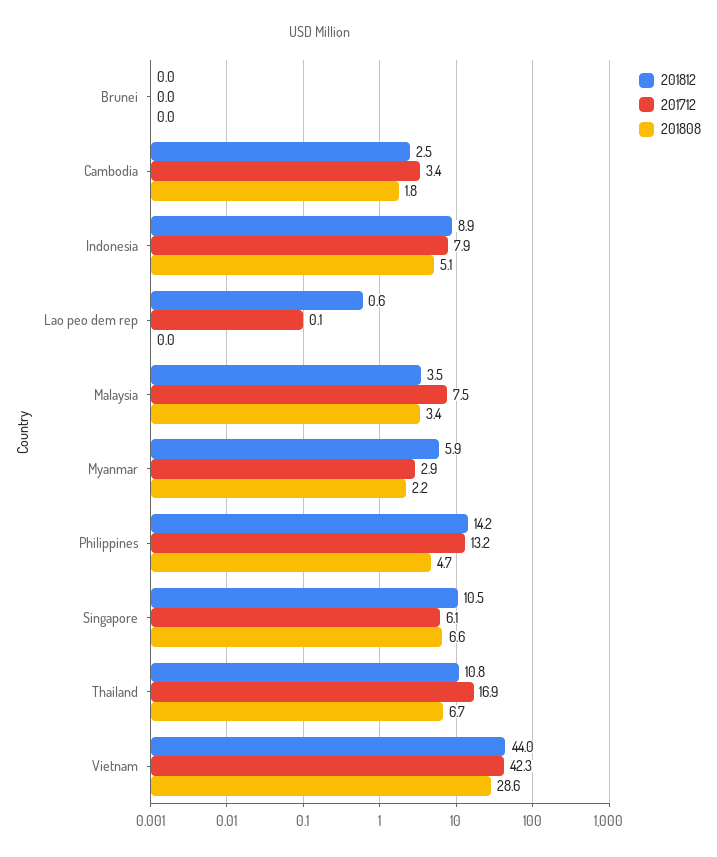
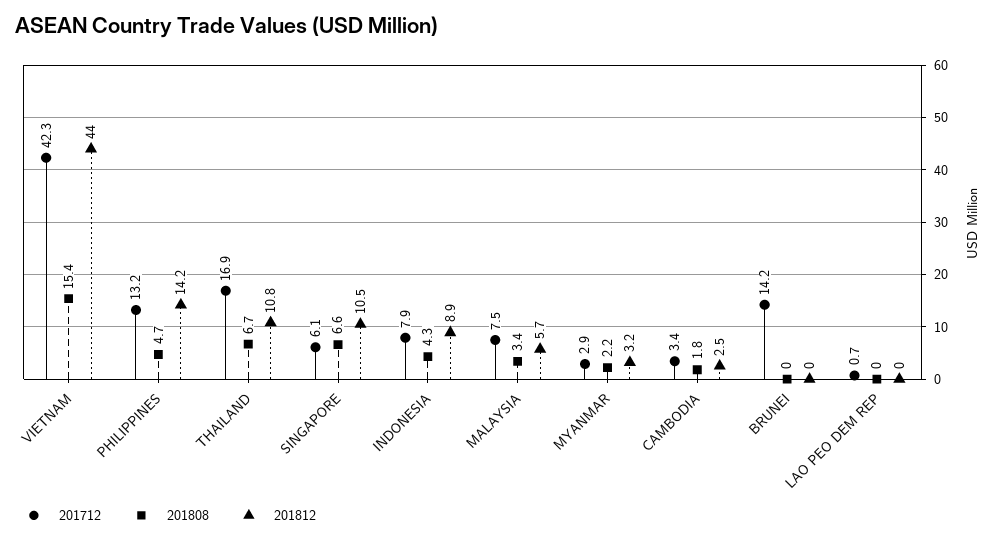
201712, Brunei: 0 -> 14.2
201808, Indonesia: 5.1 -> 4.3
201812, Lao peo dem rep: 0.6 -> 0
201712, Lao peo dem rep: 0.1 -> 0.7
201812, Malaysia: 3.5 -> 5.7
201812, Myanmar: 5.9 -> 3.2
201808, Vietnam: 28.6 -> 15.4

